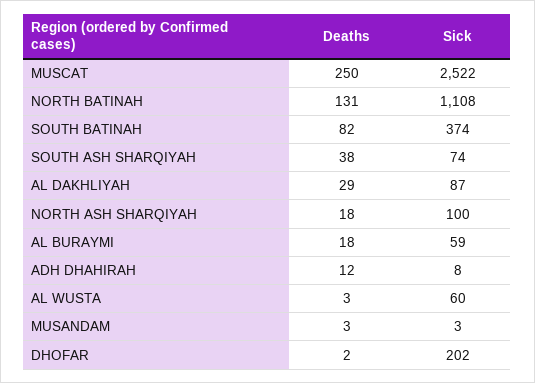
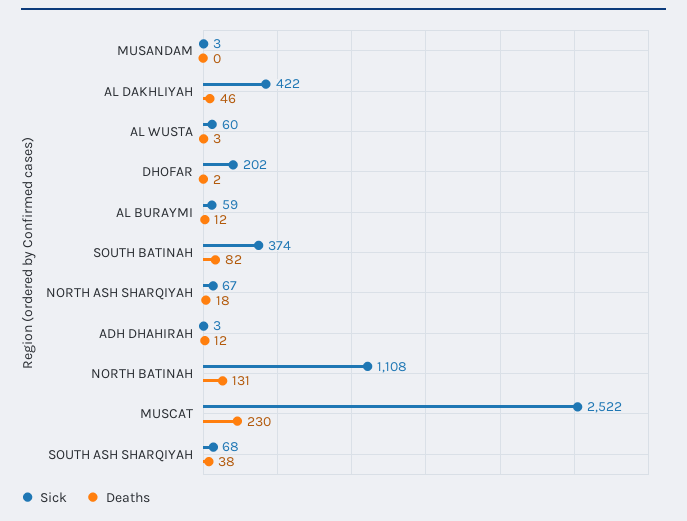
Deaths, MUSCAT: 250 -> 230
Sick, SOUTH ASH SHARQIYAH: 74 -> 68
Deaths, AL DAKHLIYAH: 29 -> 46
Sick, AL DAKHLIYAH: 87 -> 422
Sick, NORTH ASH SHARQIYAH: 100 -> 67
Deaths, AL BURAYMI: 18 -> 12
Sick, ADH DHAHIRAH: 8 -> 3
Deaths, MUSANDAM: 3 -> 0

